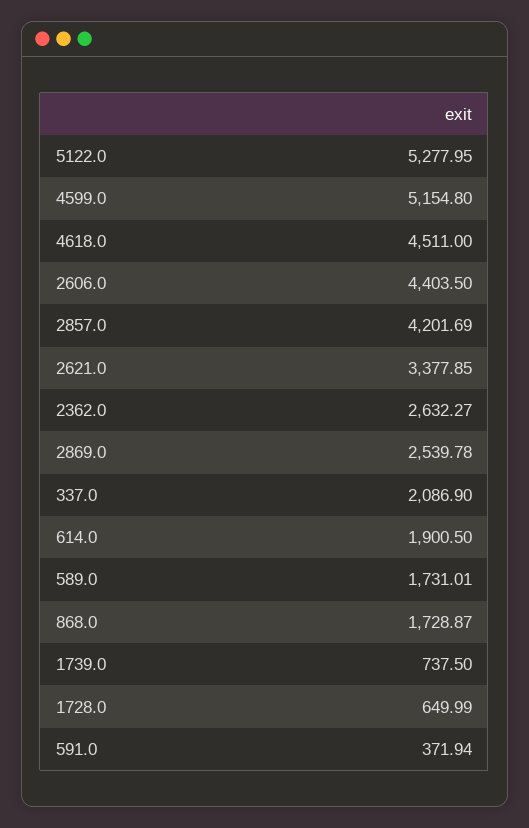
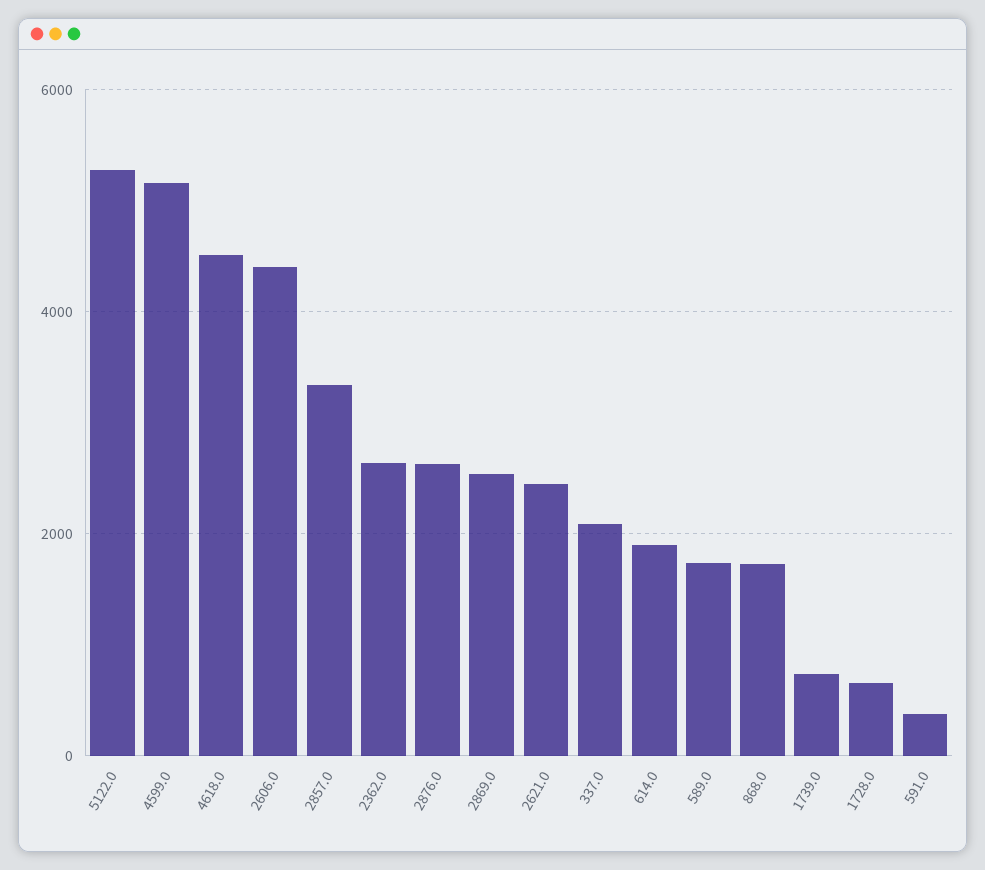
2857.0: 4201.69 -> 3400
2621.0: 3377.85 -> 2400
2876.0: none -> 2600

